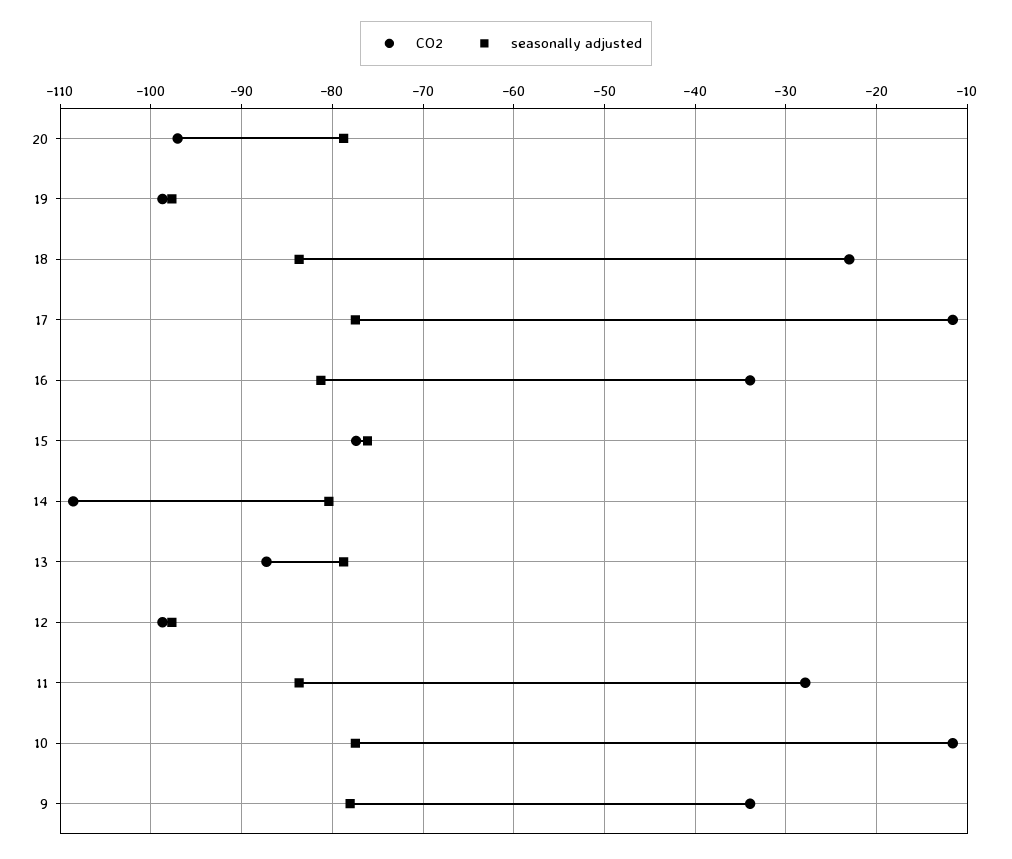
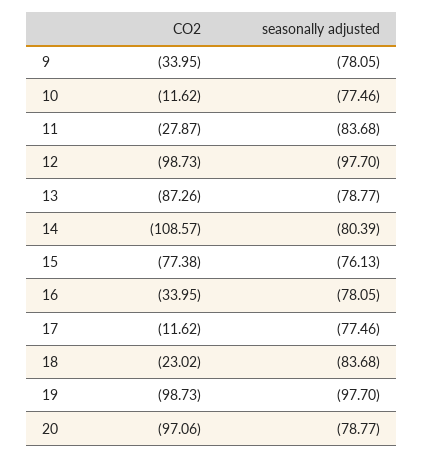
seasonally adjusted, 16: -81 -> -78.05

